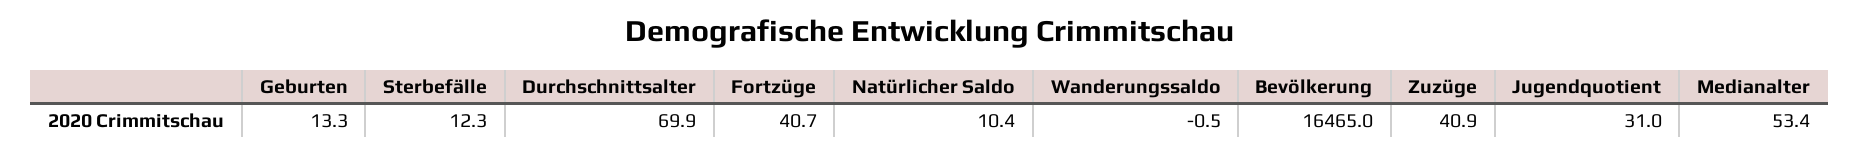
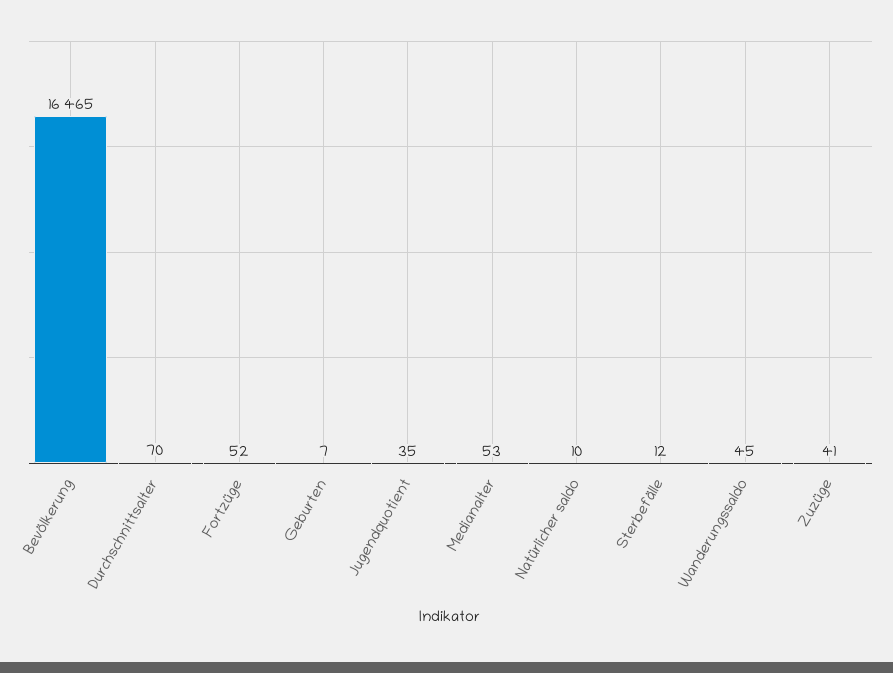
Geburten: 13.3 -> 7
Fortzüge: 40.7 -> 52
Wanderungssaldo: -0.5 -> 45
Jugendquotient: 31 -> 35

